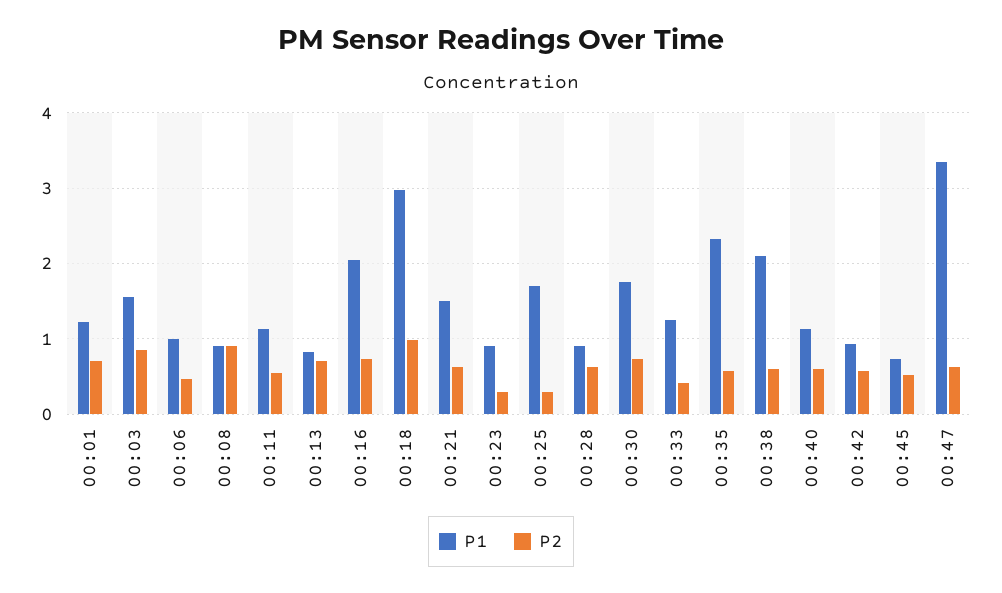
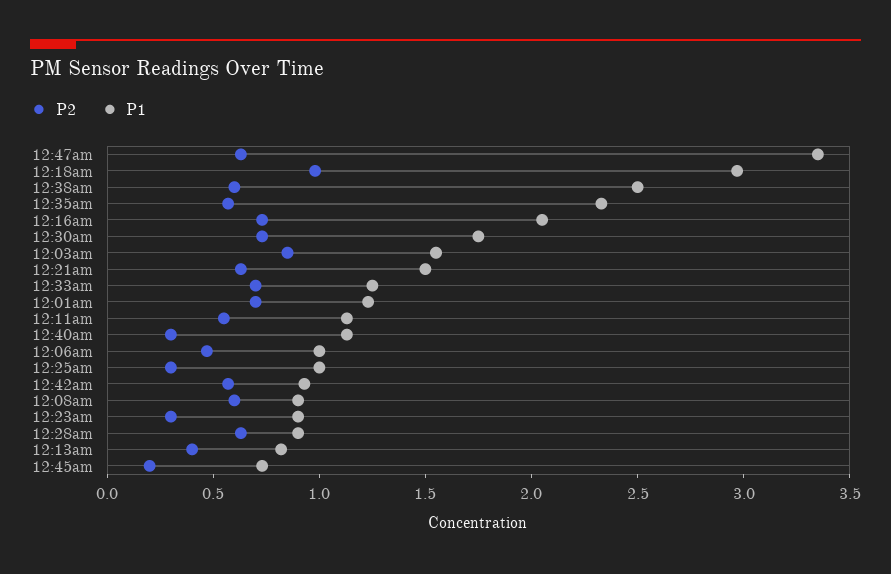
P2, 00:08: 0.9 -> 0.6
P2, 00:13: 0.7 -> 0.4
P1, 00:25: 1.7 -> 1
P2, 00:33: 0.4 -> 0.7
P1, 00:38: 2.1 -> 2.5
P2, 00:40: 0.6 -> 0.3
P2, 00:45: 0.5 -> 0.2

